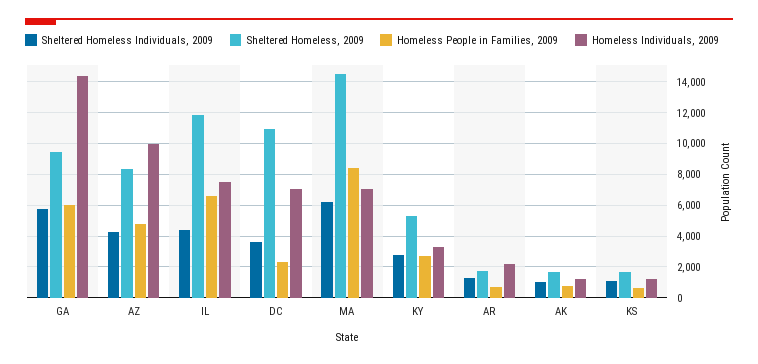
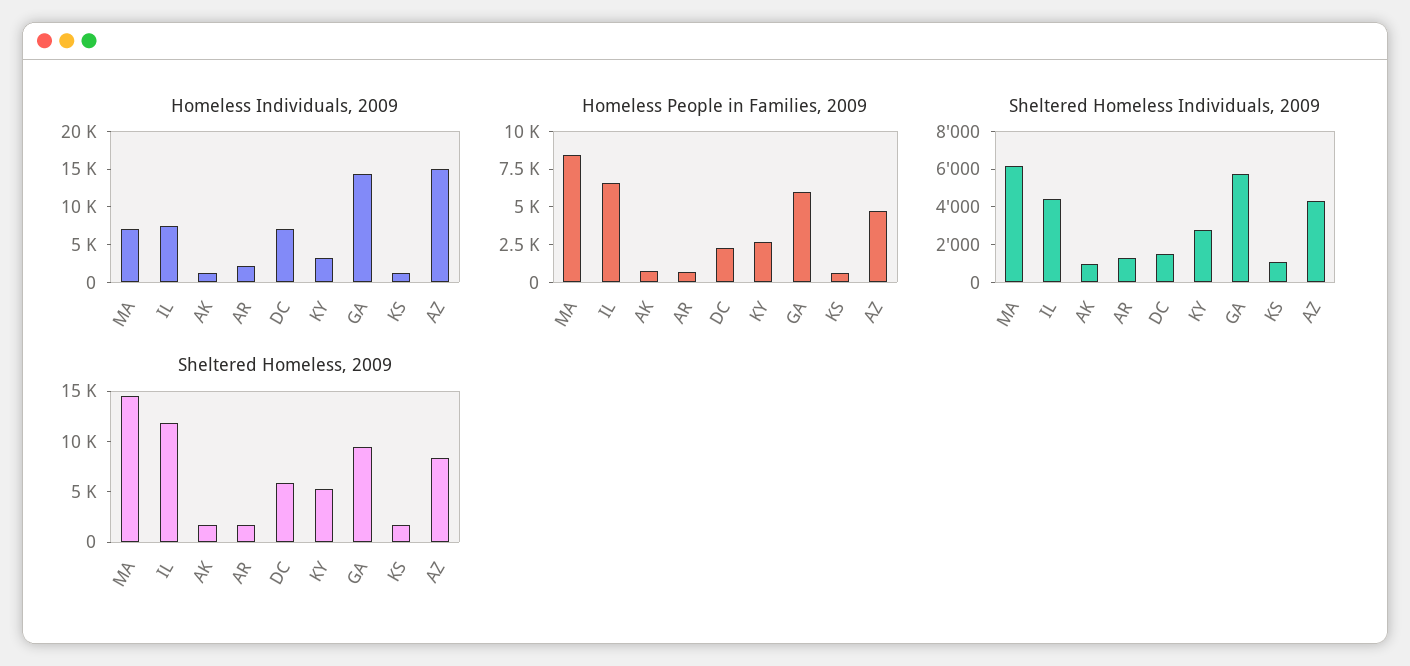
Homeless Individuals, 2009, AZ: 10000 -> 15000
Sheltered Homeless Individuals, 2009, DC: 3500 -> 1500
Sheltered Homeless, 2009, DC: 11000 -> 6000

